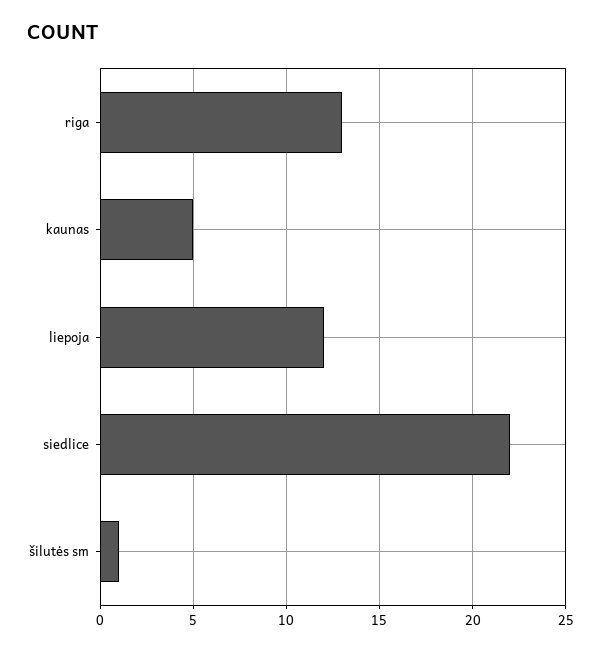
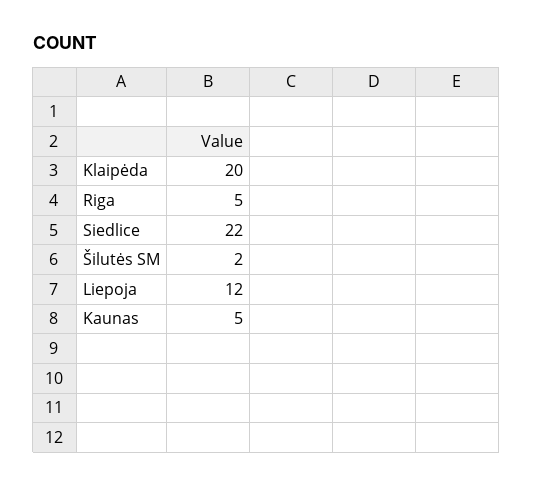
riga: 13 -> 5
šilutės sm: 1 -> 2
Klaipėda: none -> 20

